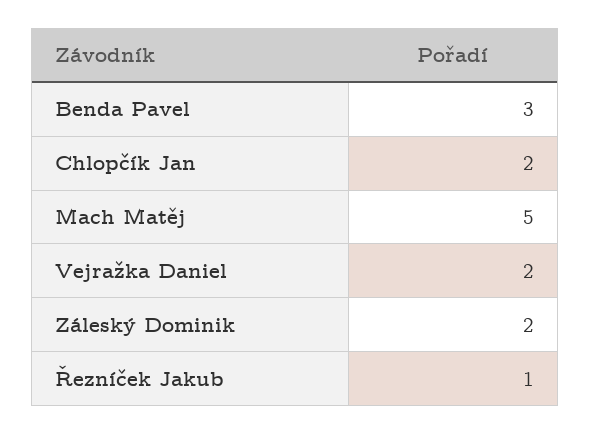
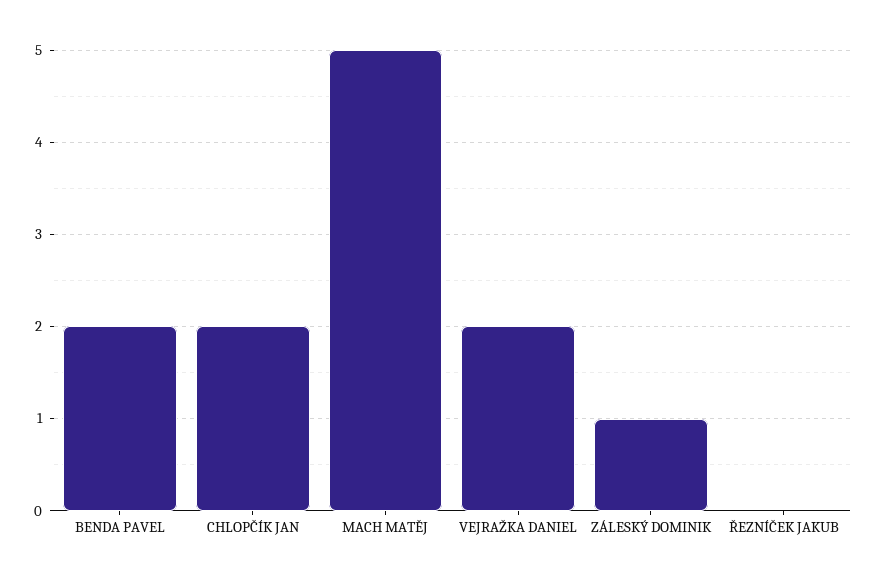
Benda Pavel: 3 -> 2
Záleský Dominik: 2 -> 1
Řezníček Jakub: 1 -> 0

